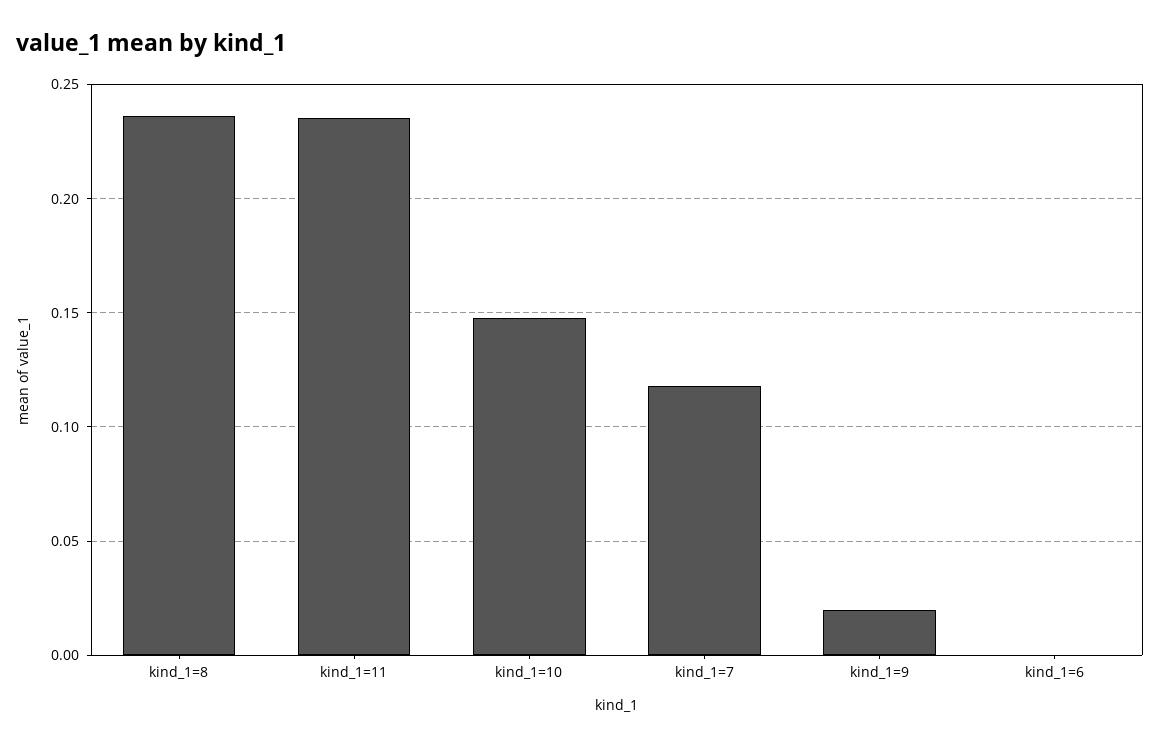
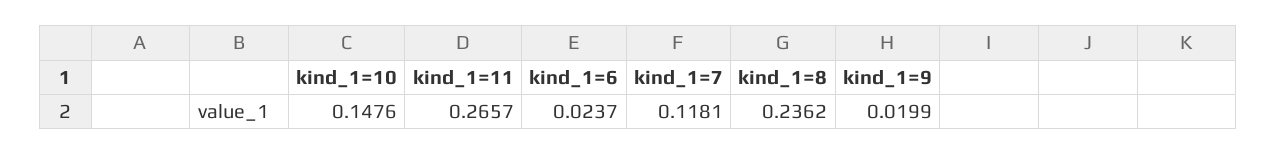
kind_1=11: 0.235 -> 0.2657
kind_1=6: 0 -> 0.0237

